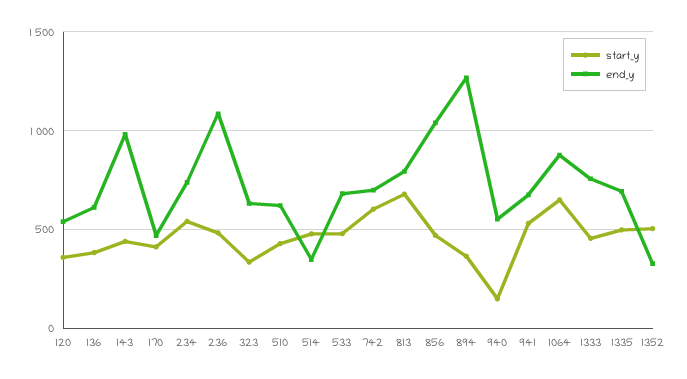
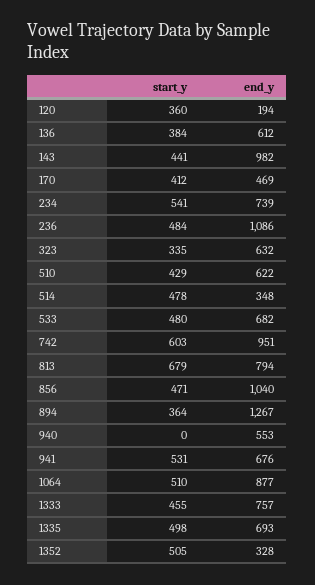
end_y, 120: 550 -> 194
end_y, 742: 700 -> 951
start_y, 940: 150 -> 0
start_y, 1064: 650 -> 510

